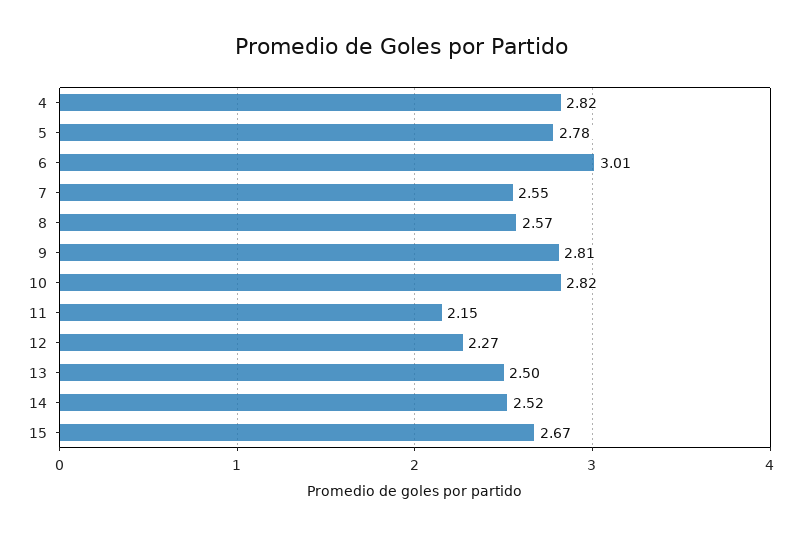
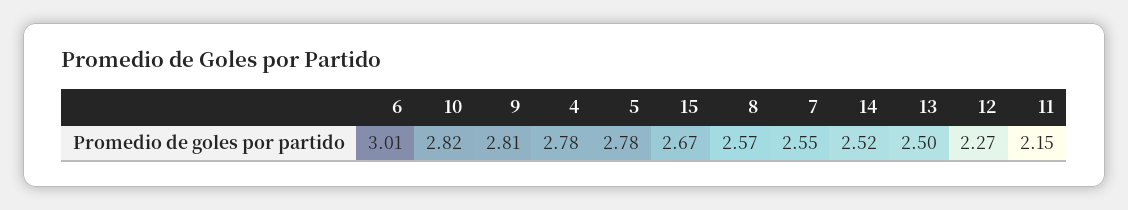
4: 2.82 -> 2.78

